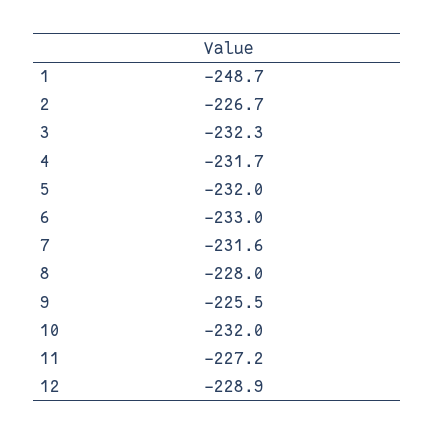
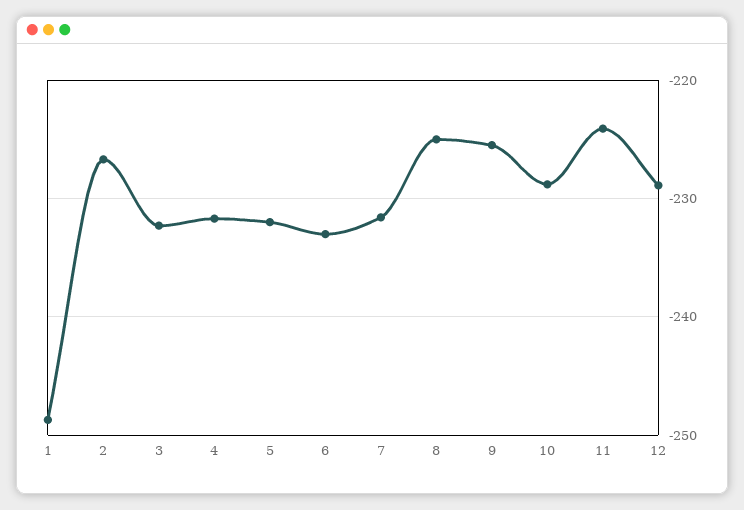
8: -228 -> -225
10: -232 -> -229
11: -227.2 -> -224

